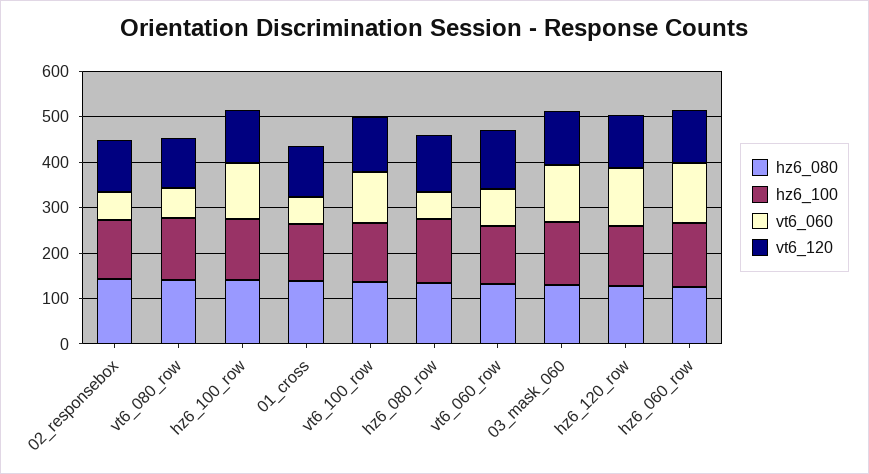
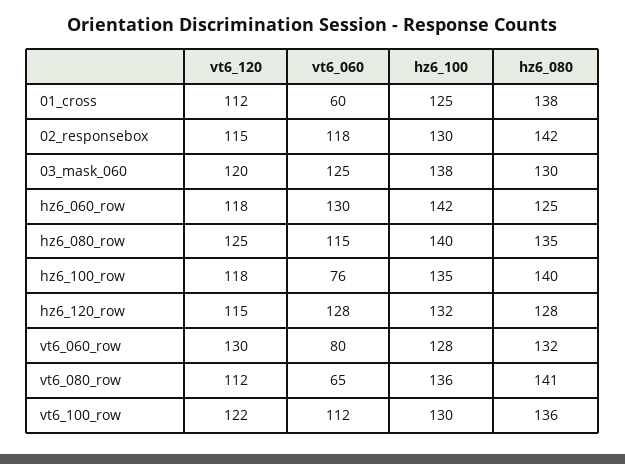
vt6_060, 02_responsebox: 60 -> 118
vt6_060, hz6_100_row: 120 -> 76
vt6_060, hz6_080_row: 60 -> 115

